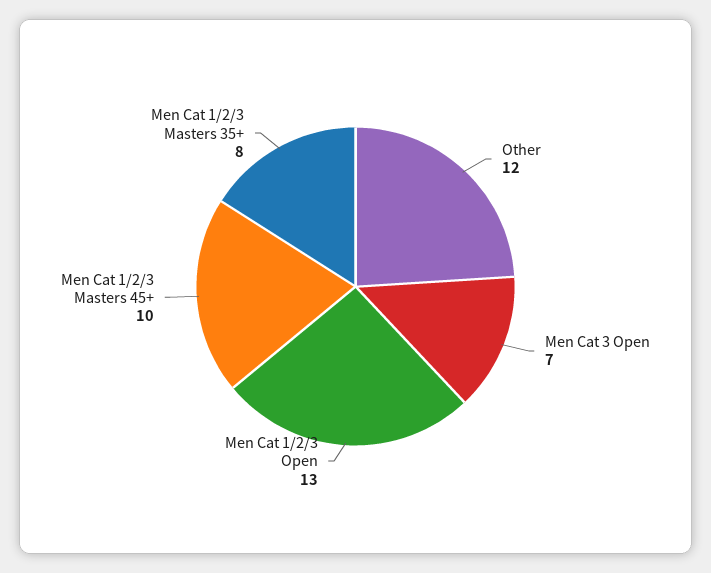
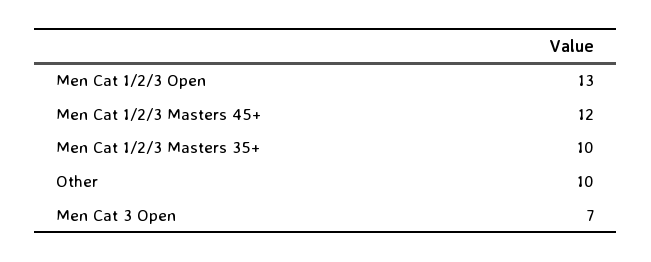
Other: 12 -> 10
Men Cat 1/2/3 Masters 45+: 10 -> 12
Men Cat 1/2/3 Masters 35+: 8 -> 10

